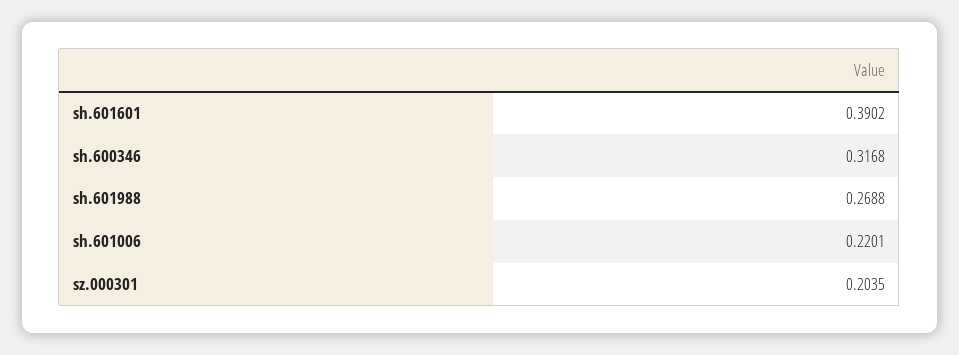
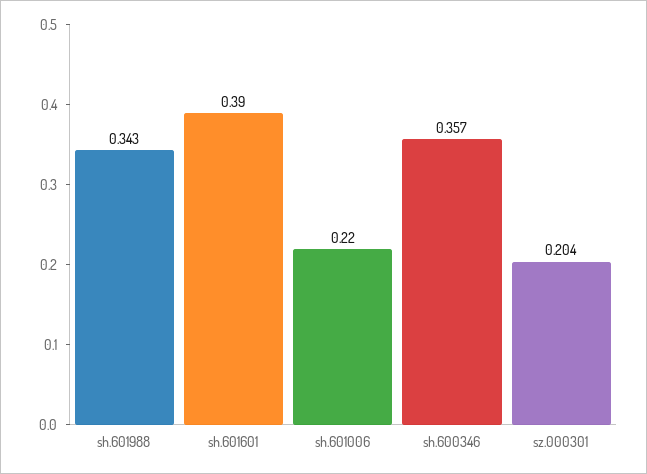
sh.600346: 0.3168 -> 0.357
sh.601988: 0.2688 -> 0.343

